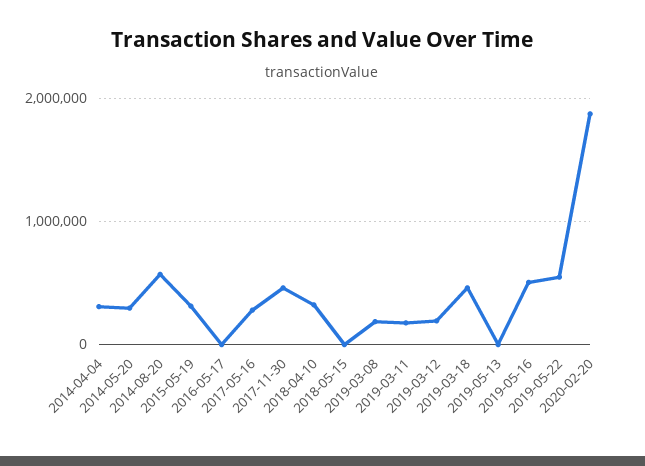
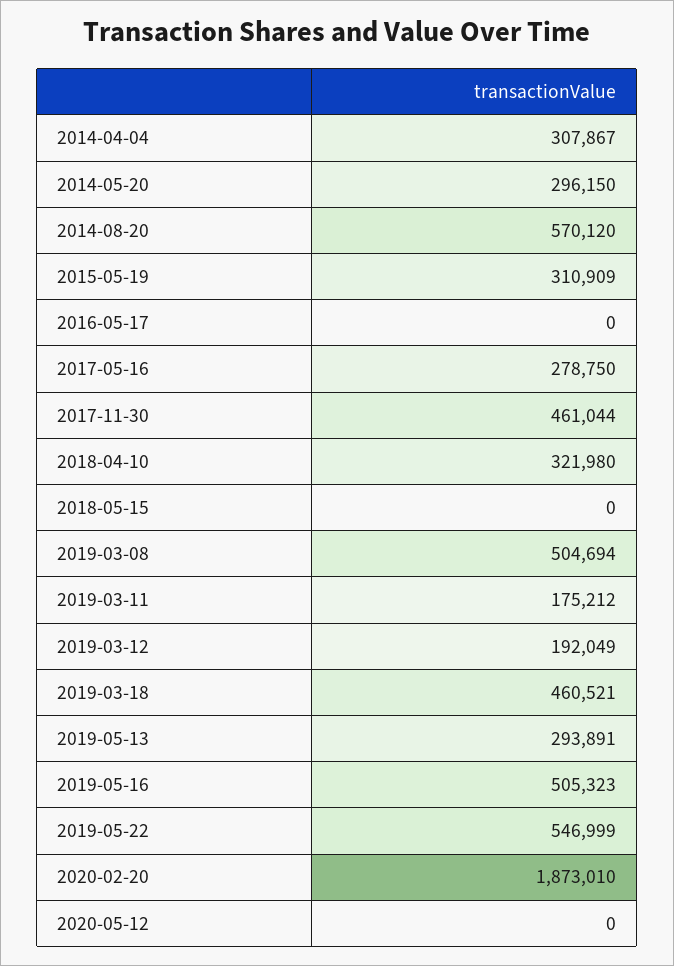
2019-03-08: 200000 -> 504694
2019-05-13: 0 -> 293891
2020-05-12: none -> 0

